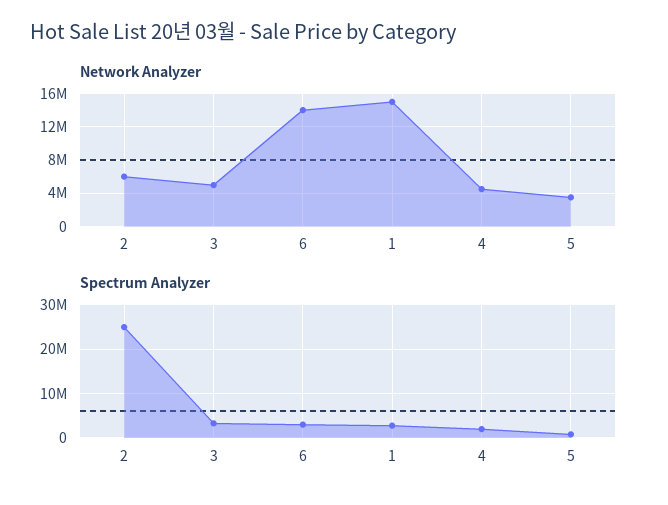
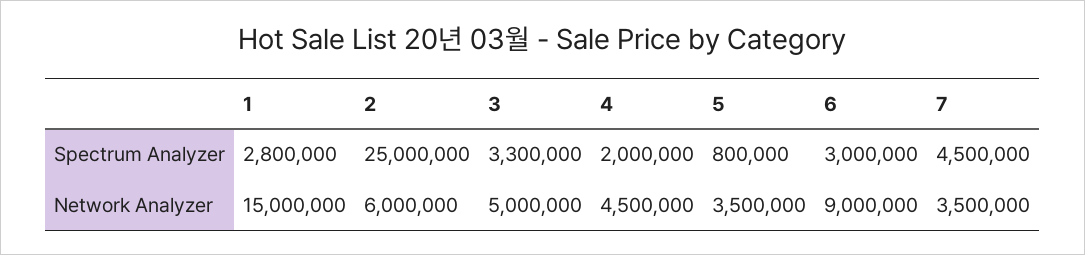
Network Analyzer, 6: 14000000 -> 9000000
Spectrum Analyzer, 7: none -> 4500000
Network Analyzer, 7: none -> 3500000

